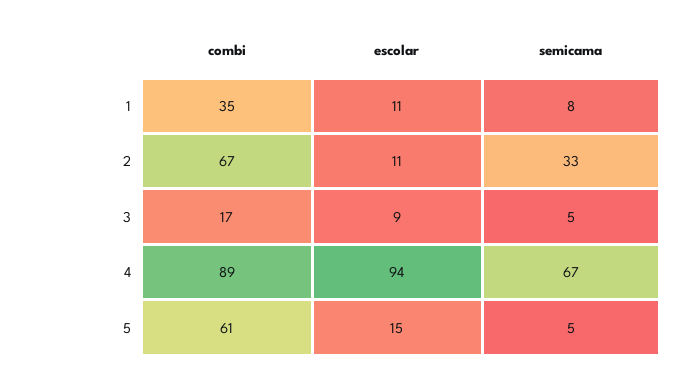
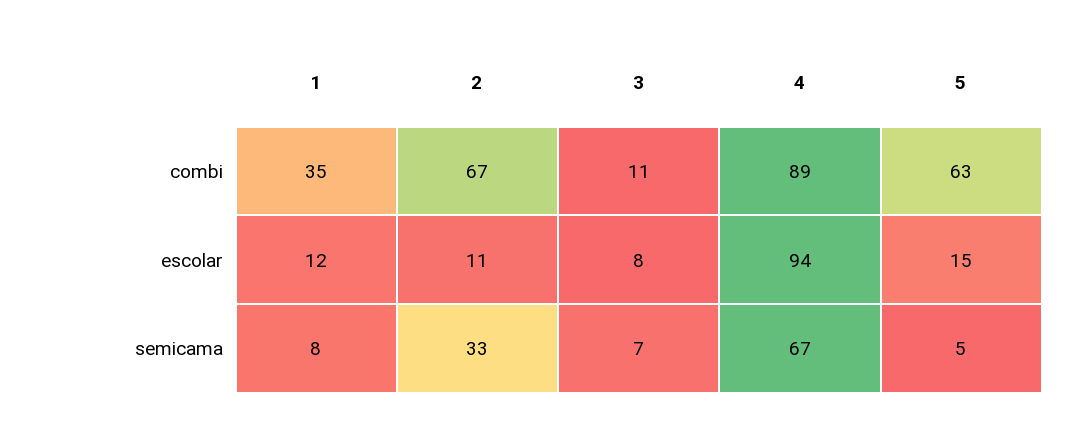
escolar, 1: 11 -> 12
combi, 3: 17 -> 11
escolar, 3: 9 -> 8
semicama, 3: 5 -> 7
combi, 5: 61 -> 63

